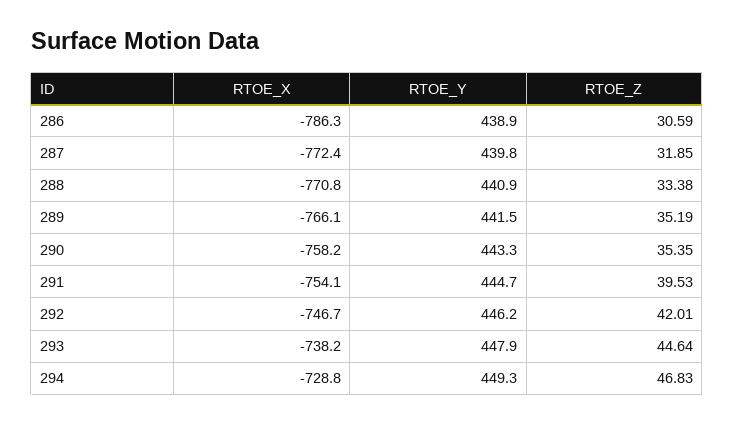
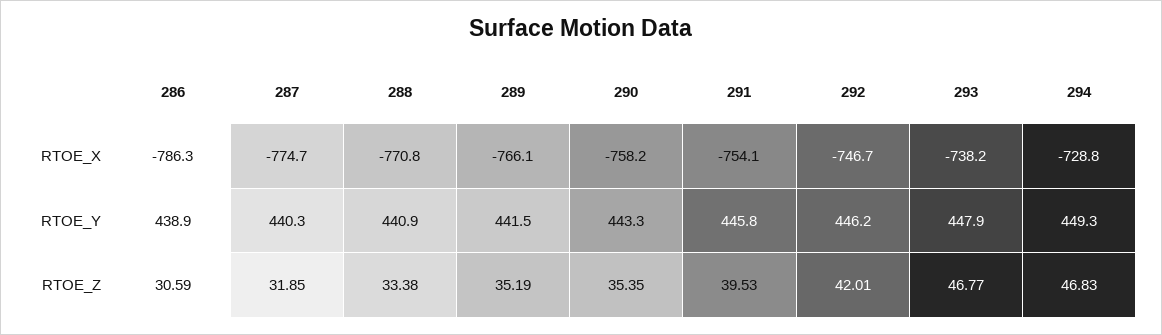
RTOE_X, 287: -772.4 -> -774.7
RTOE_Y, 287: 439.8 -> 440.3
RTOE_Y, 291: 444.7 -> 445.8
RTOE_Z, 293: 44.64 -> 46.77

